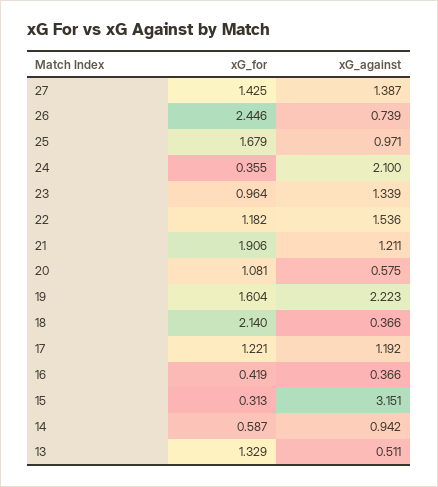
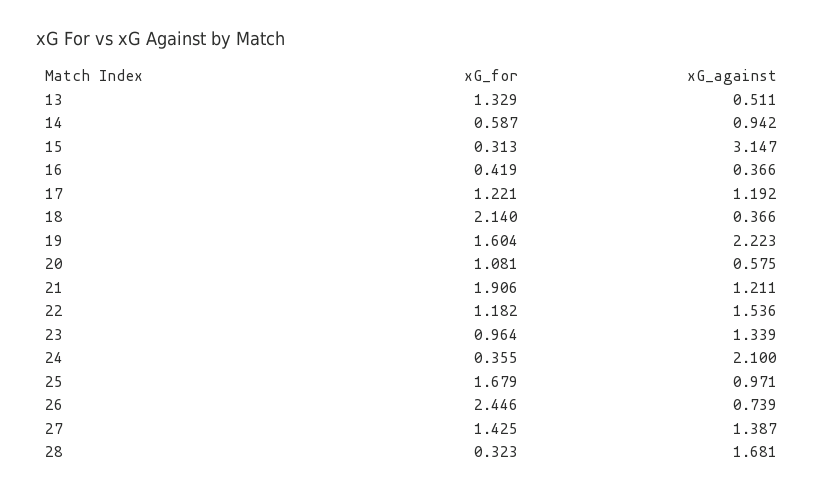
xG_against, 15: 3.151 -> 3.147
xG_for, 28: none -> 0.323
xG_against, 28: none -> 1.681

